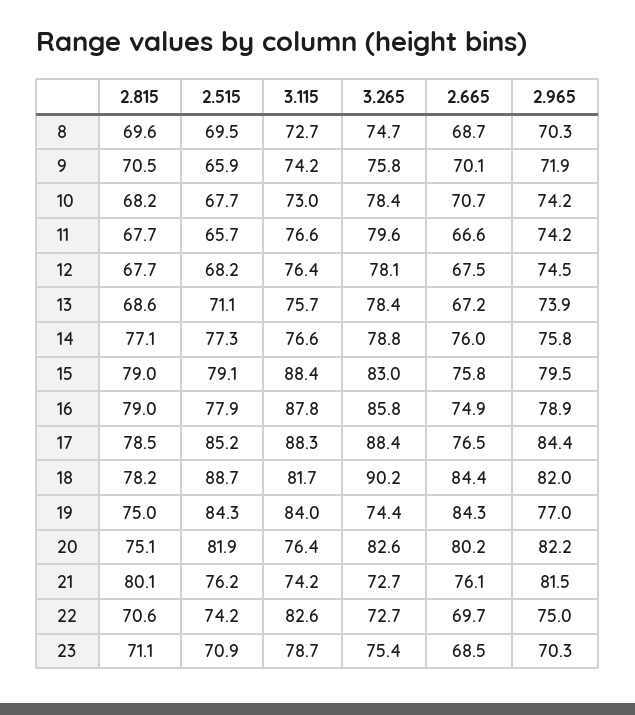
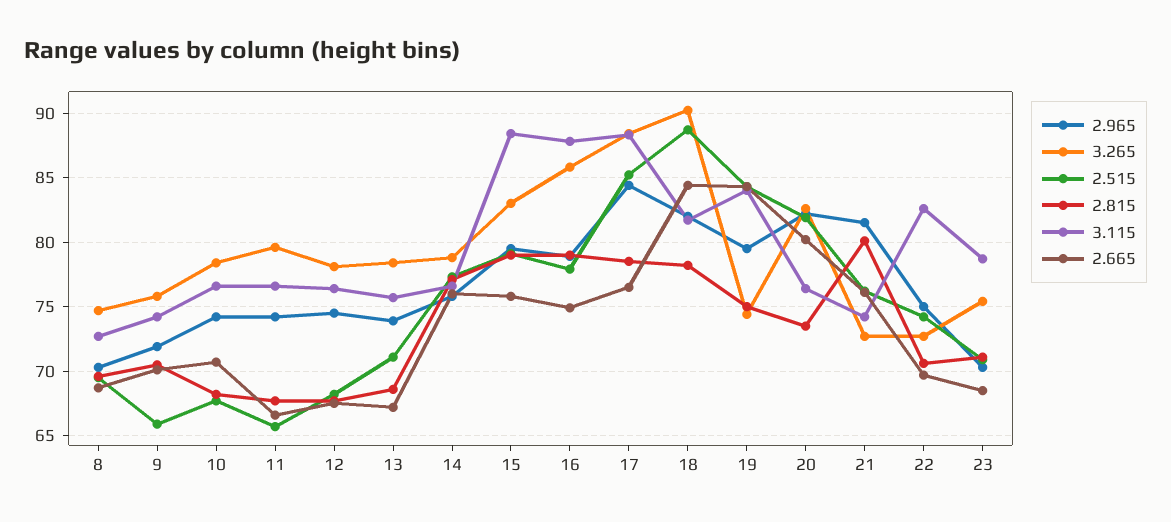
3.115, 10: 73 -> 76.5
2.965, 19: 77 -> 79.5
2.815, 20: 75.1 -> 73.5

